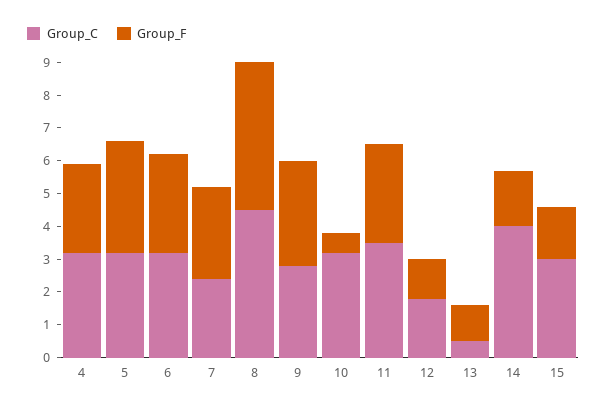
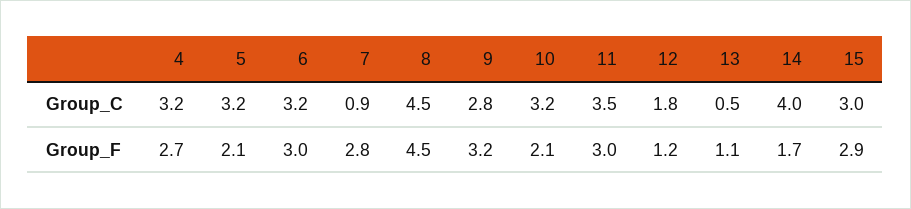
Group_F, 5: 3.5 -> 2.1
Group_C, 7: 2.5 -> 0.9
Group_F, 10: 0.5 -> 2.1
Group_F, 15: 1.5 -> 2.9

